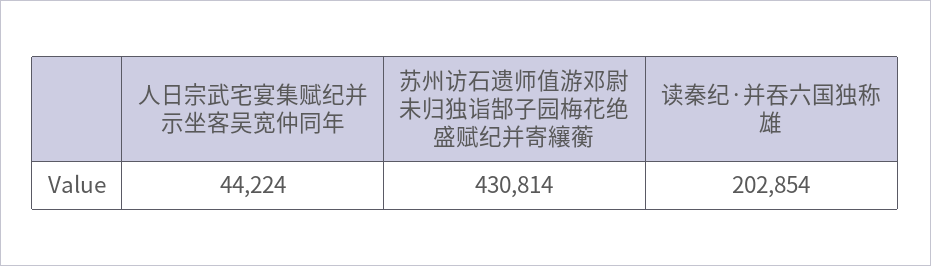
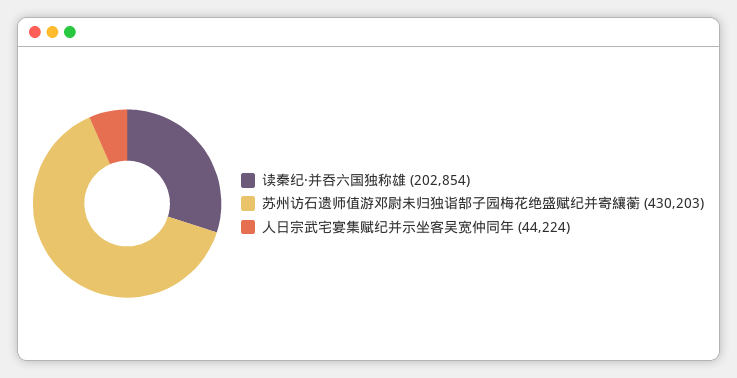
苏州访石遗师值游邓尉未归独诣郜子园梅花绝盛赋纪并寄纕蘅: 430814 -> 430203

